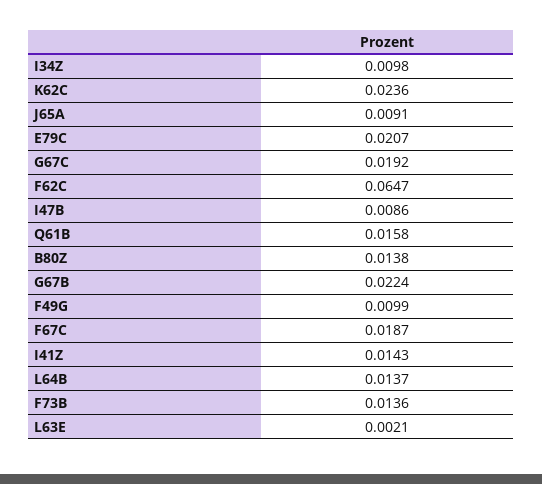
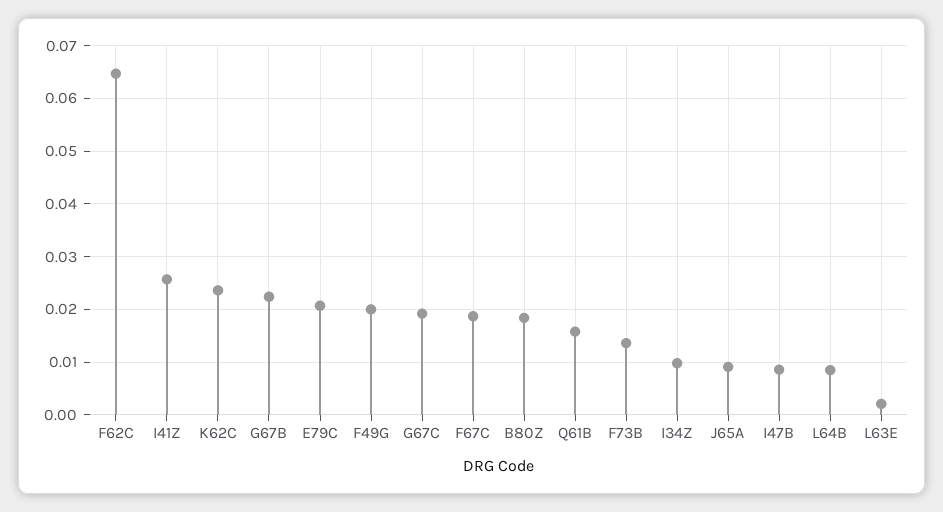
B80Z: 0.0138 -> 0.018
F49G: 0.0099 -> 0.02
I41Z: 0.0143 -> 0.026
L64B: 0.0137 -> 0.008

